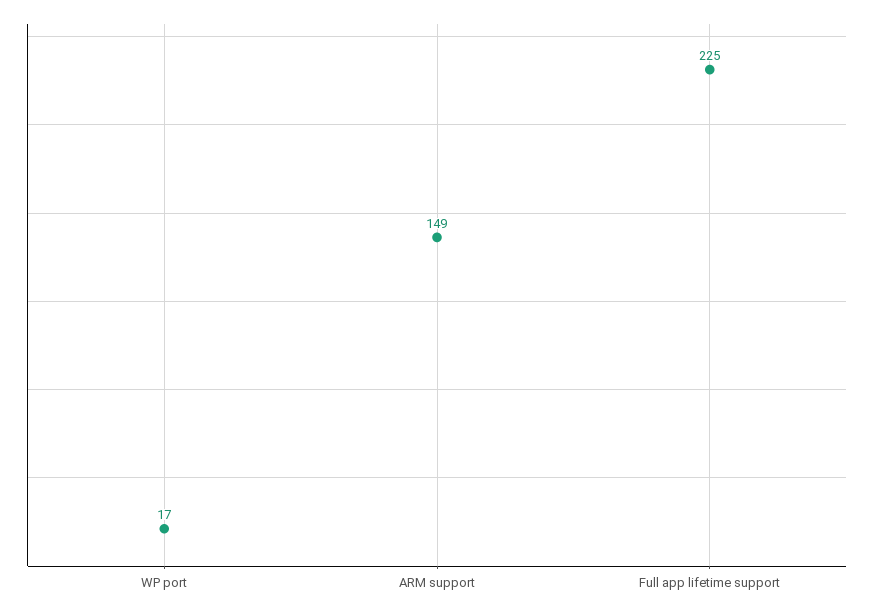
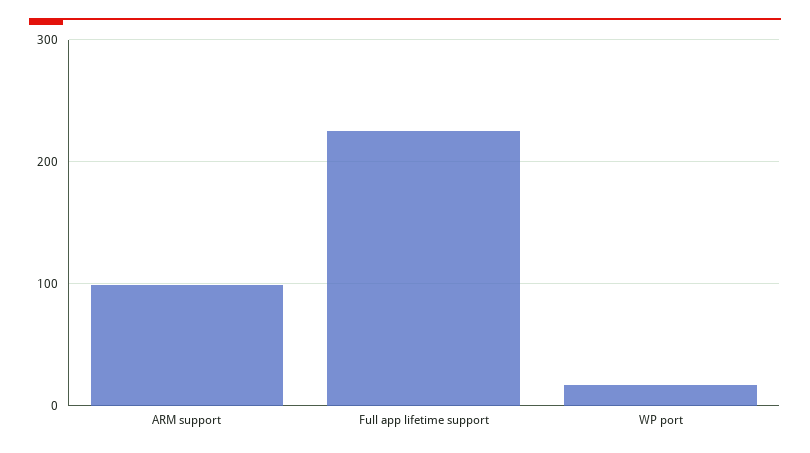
ARM support: 149 -> 100

